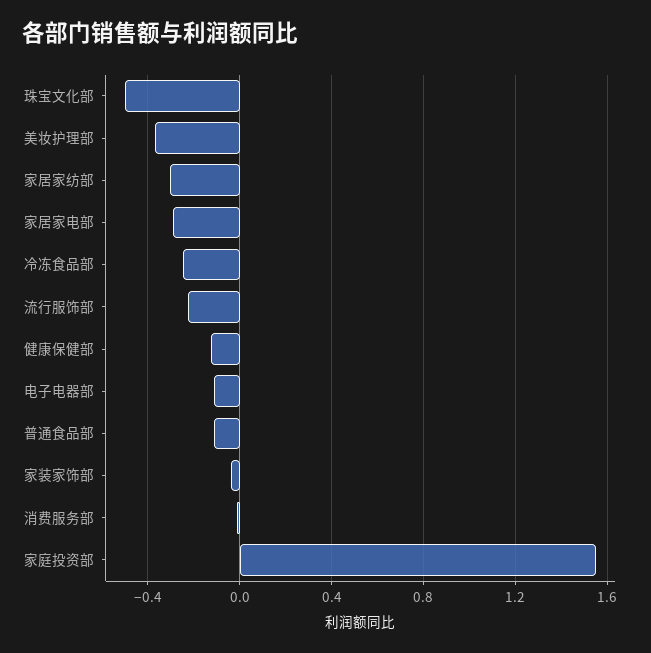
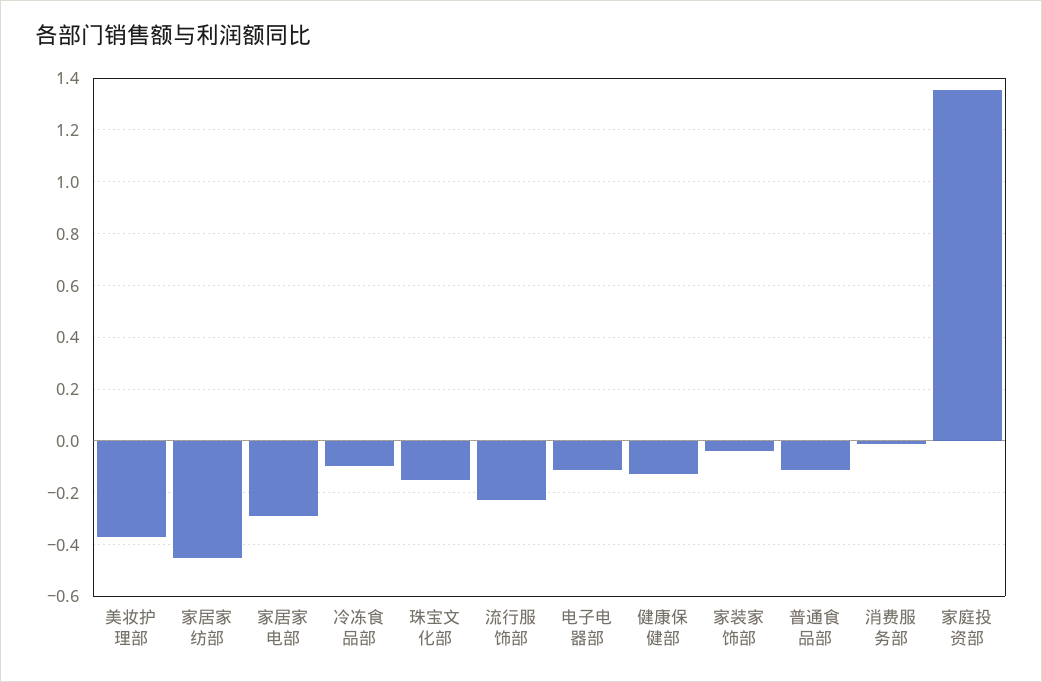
珠宝文化部: -0.5 -> -0.15
家居家纺部: -0.3 -> -0.45
冷冻食品部: -0.25 -> -0.1
家庭投资部: 1.55 -> 1.35

